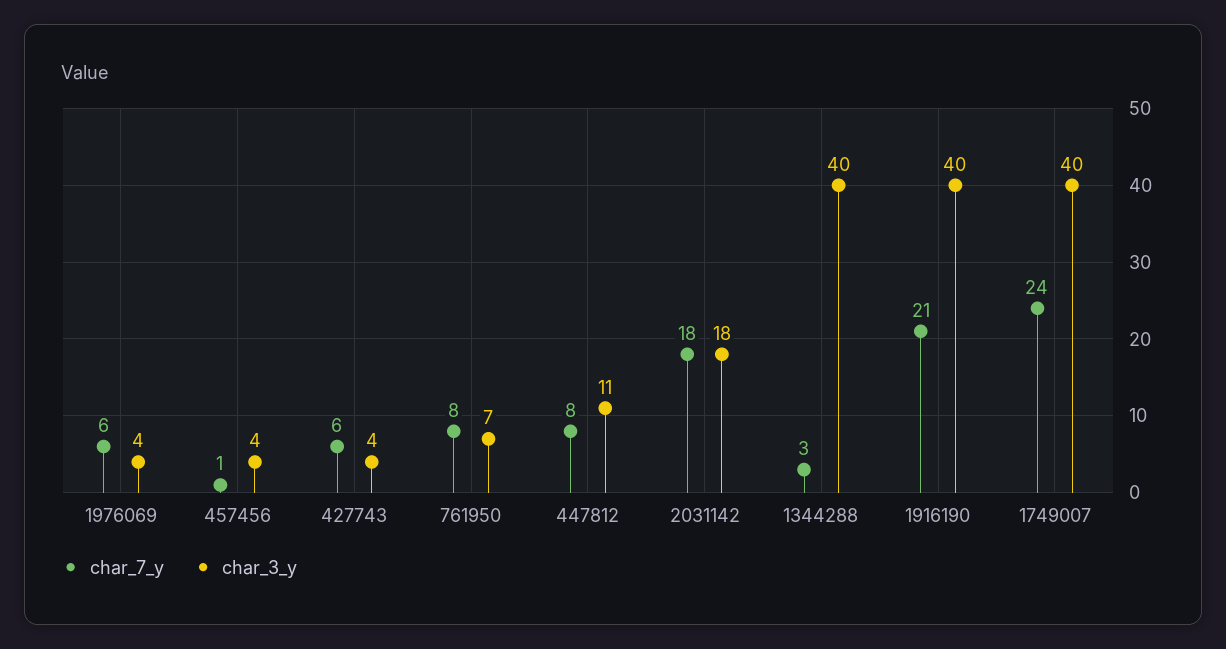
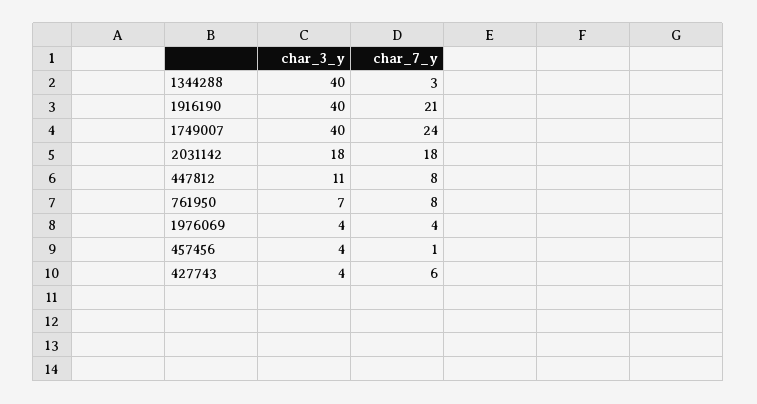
char_7_y, 1976069: 6 -> 4

